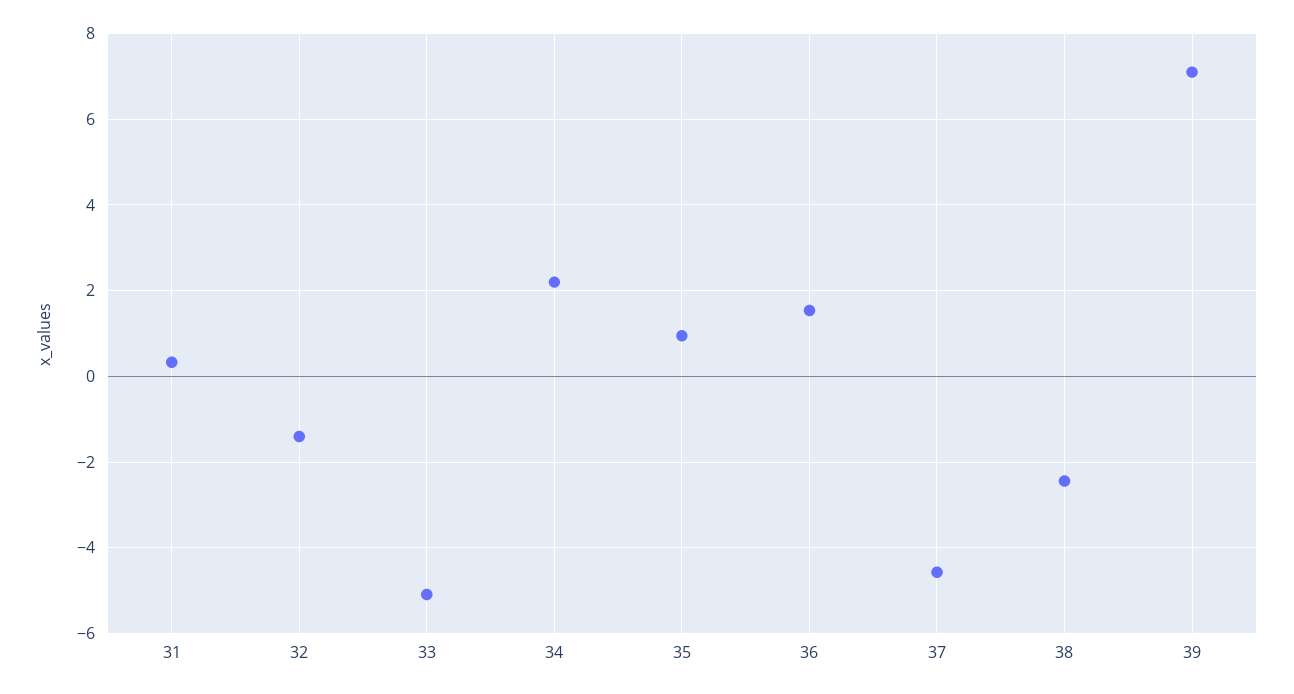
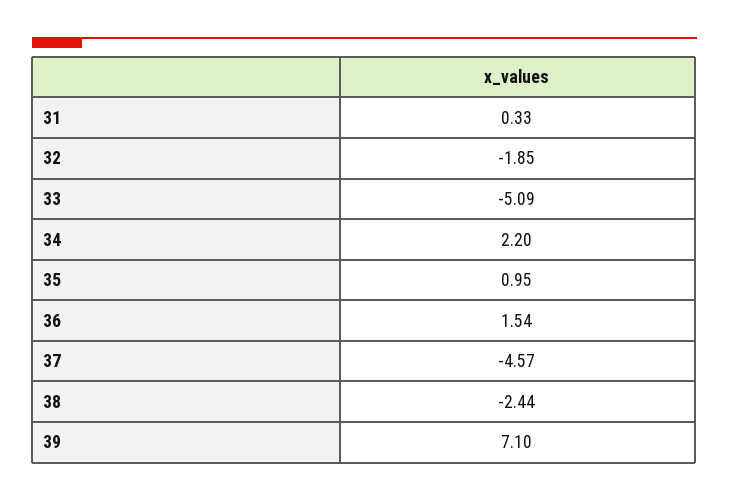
32: -1.4 -> -1.85

